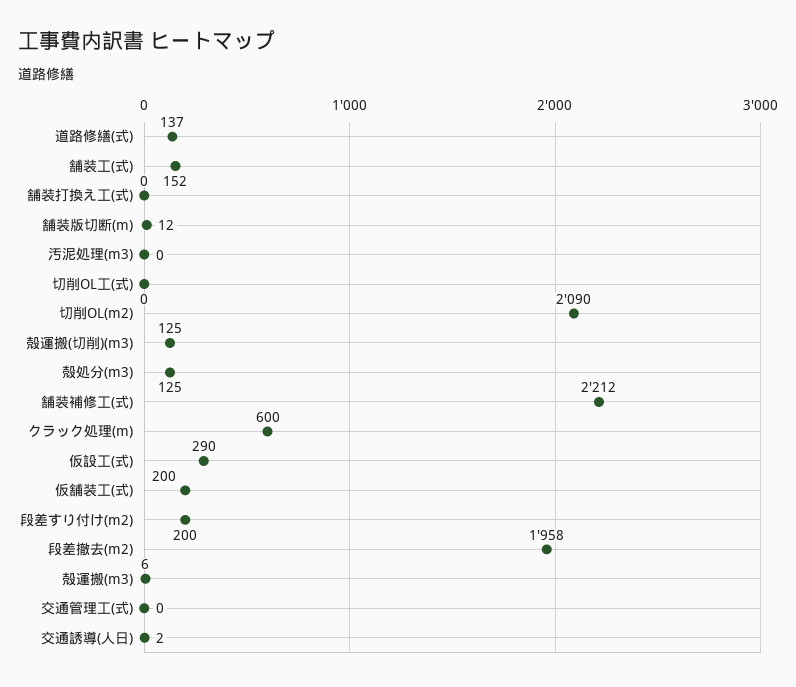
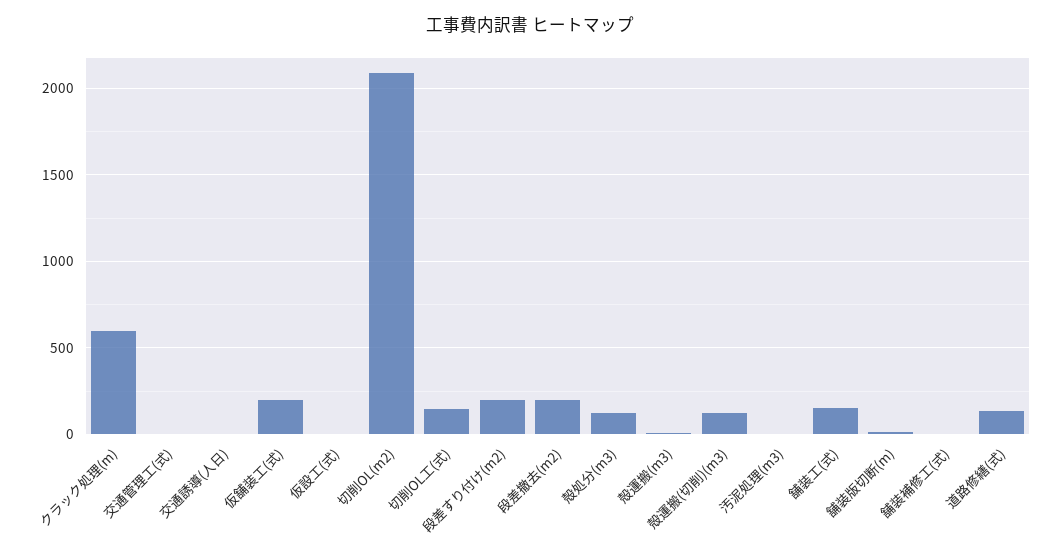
舗装打換え工(式): 0 -> none
切削OL工(式): 0 -> 150
舗装補修工(式): 2212 -> 0
仮設工(式): 290 -> 0
段差撤去(m2): 1958 -> 200

